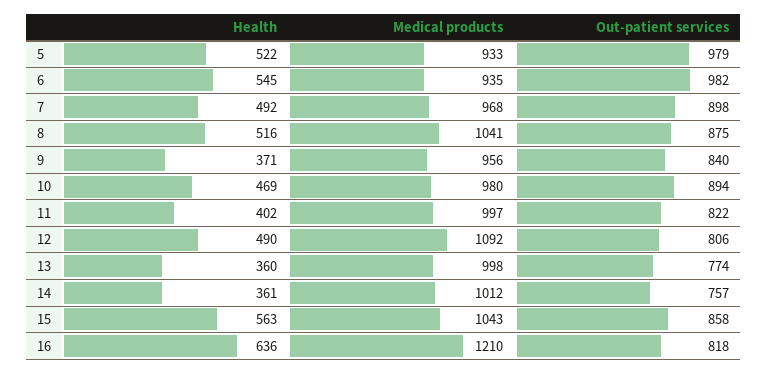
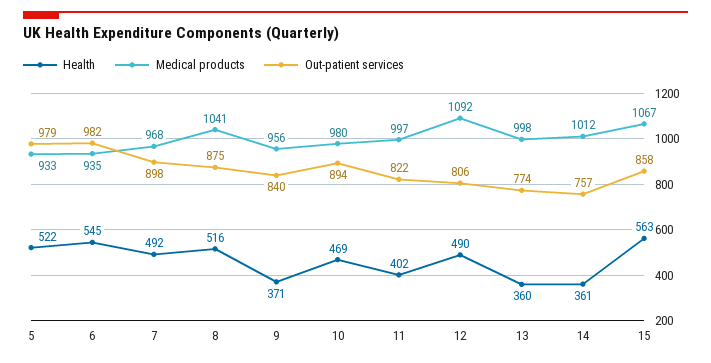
Medical products, 15: 1043 -> 1067
Health, 16: 636 -> none
Medical products, 16: 1210 -> none
Out-patient services, 16: 818 -> none

